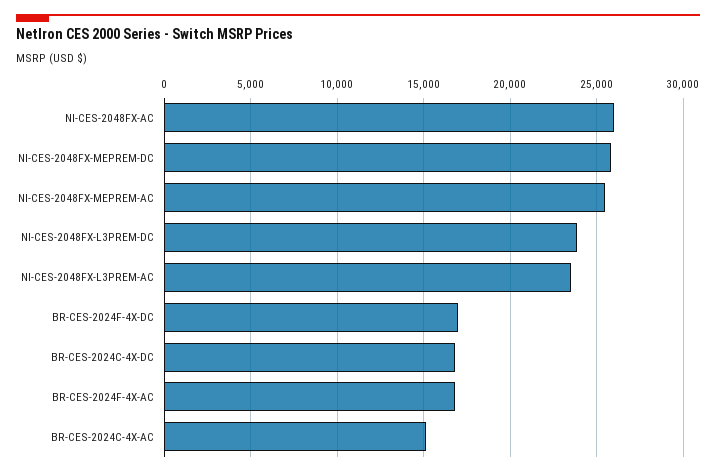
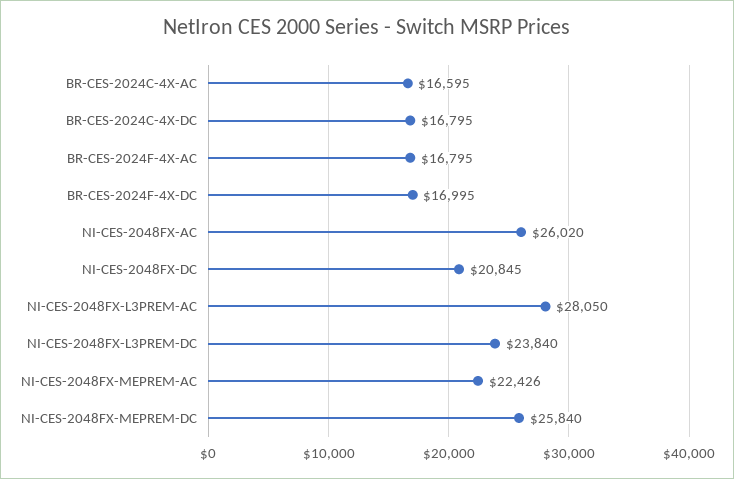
NI-CES-2048FX-MEPREM-AC: 25500 -> 22426
NI-CES-2048FX-L3PREM-AC: 23500 -> 28050
BR-CES-2024C-4X-AC: 15000 -> 16595
NI-CES-2048FX-DC: none -> 20845

